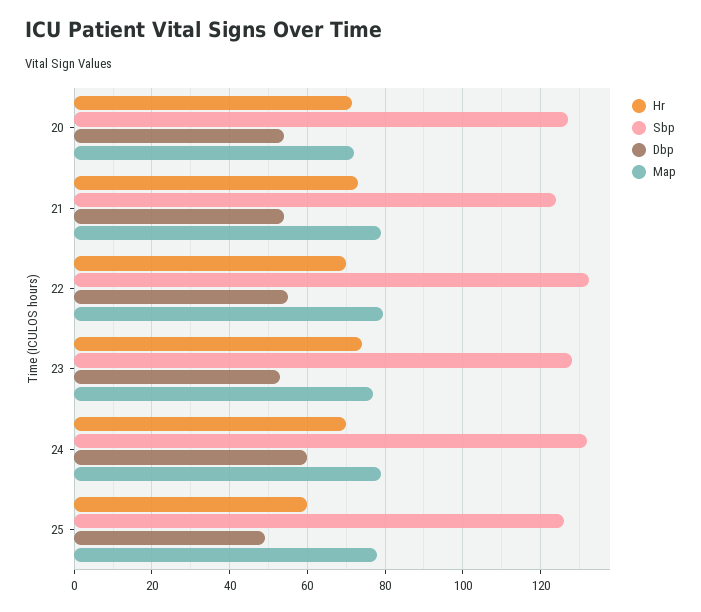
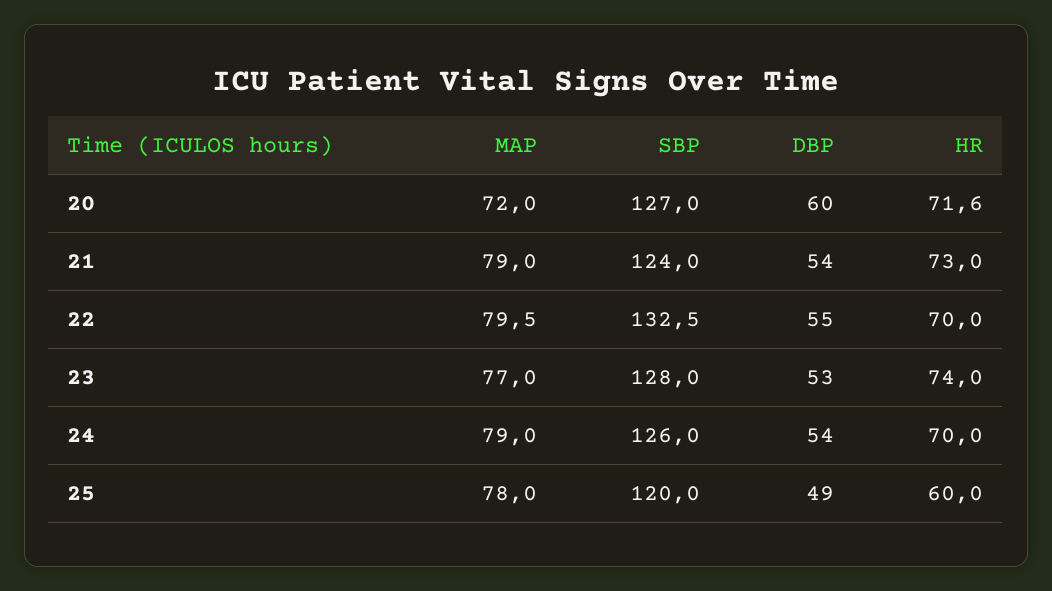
Dbp, 20: 54 -> 60
Sbp, 24: 132 -> 126
Dbp, 24: 60 -> 54
Sbp, 25: 126 -> 120

